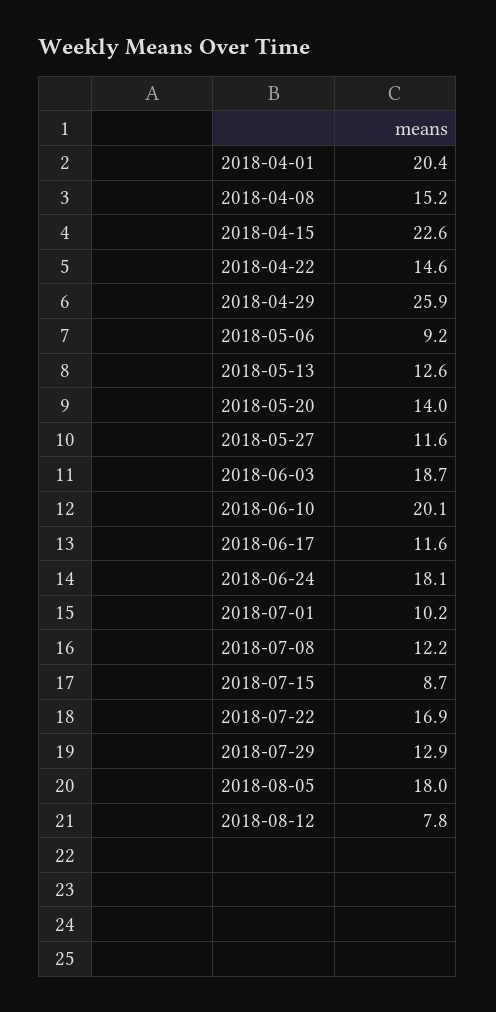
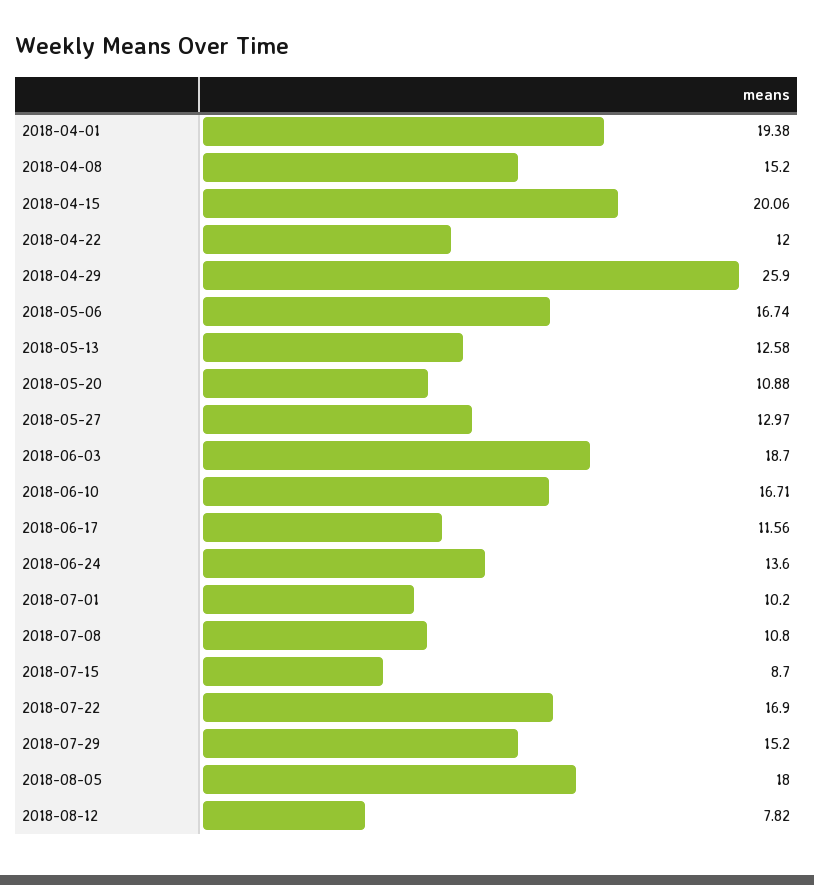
2018-04-01: 20.4 -> 19.38
2018-04-15: 22.6 -> 20.06
2018-04-22: 14.6 -> 12
2018-05-06: 9.2 -> 16.74
2018-05-20: 14 -> 10.88
2018-05-27: 11.6 -> 12.97
2018-06-10: 20.1 -> 16.71
2018-06-24: 18.1 -> 13.6
2018-07-08: 12.2 -> 10.8
2018-07-29: 12.9 -> 15.2

